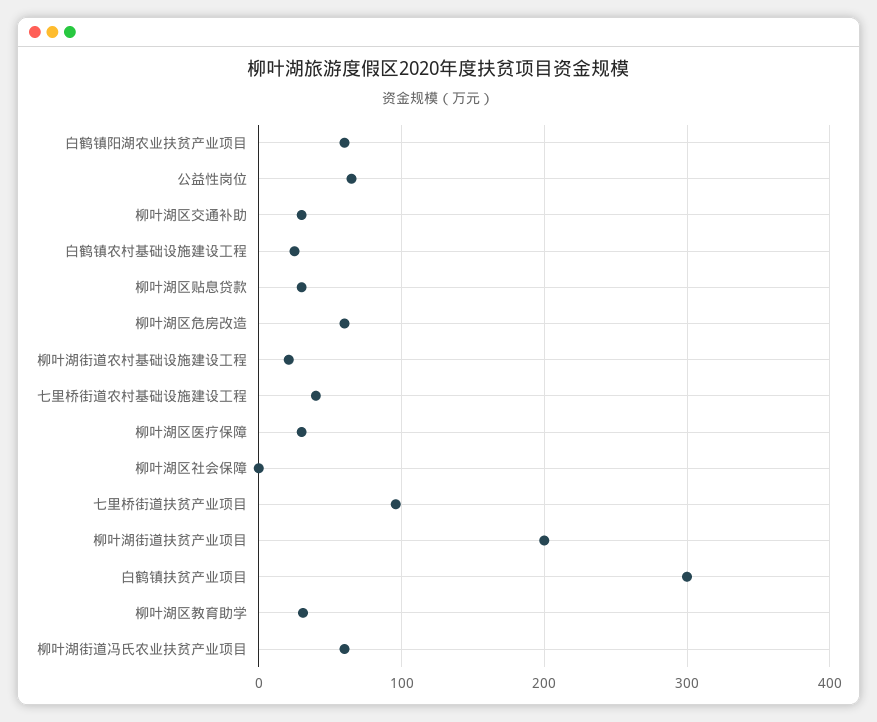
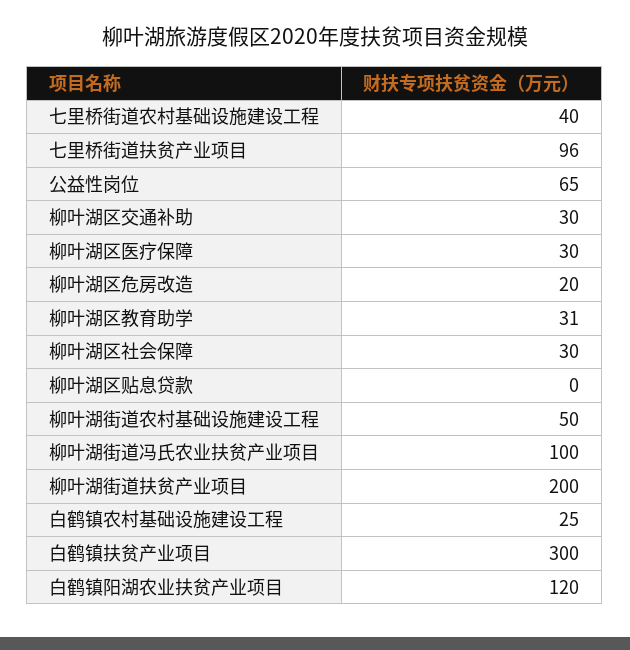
白鹤镇阳湖农业扶贫产业项目: 60 -> 120
柳叶湖区贴息贷款: 30 -> 0
柳叶湖区危房改造: 60 -> 20
柳叶湖街道农村基础设施建设工程: 20 -> 50
柳叶湖区社会保障: 0 -> 30
柳叶湖街道冯氏农业扶贫产业项目: 60 -> 100

